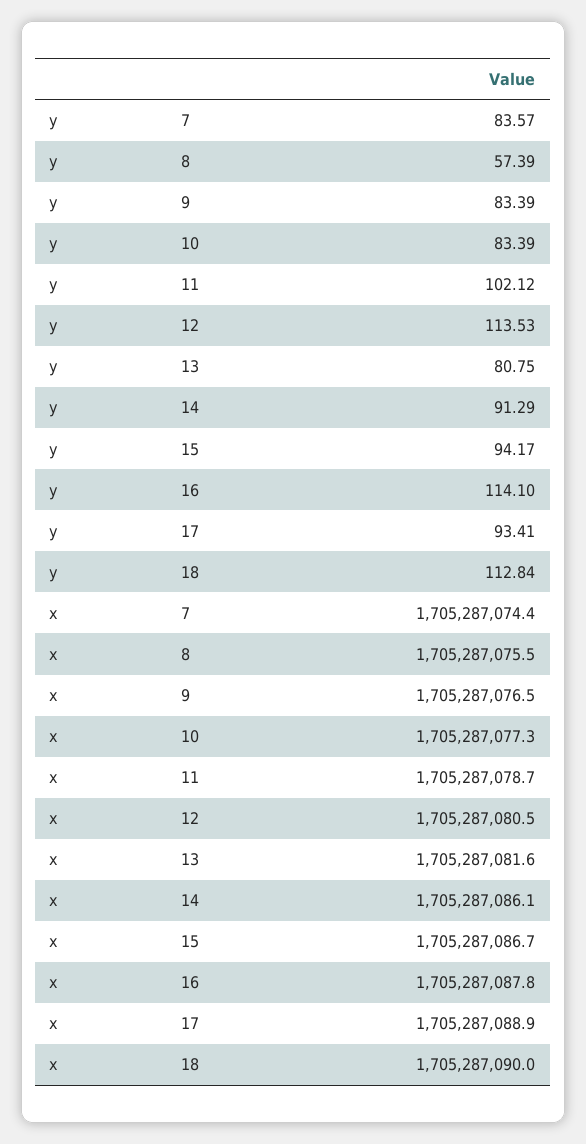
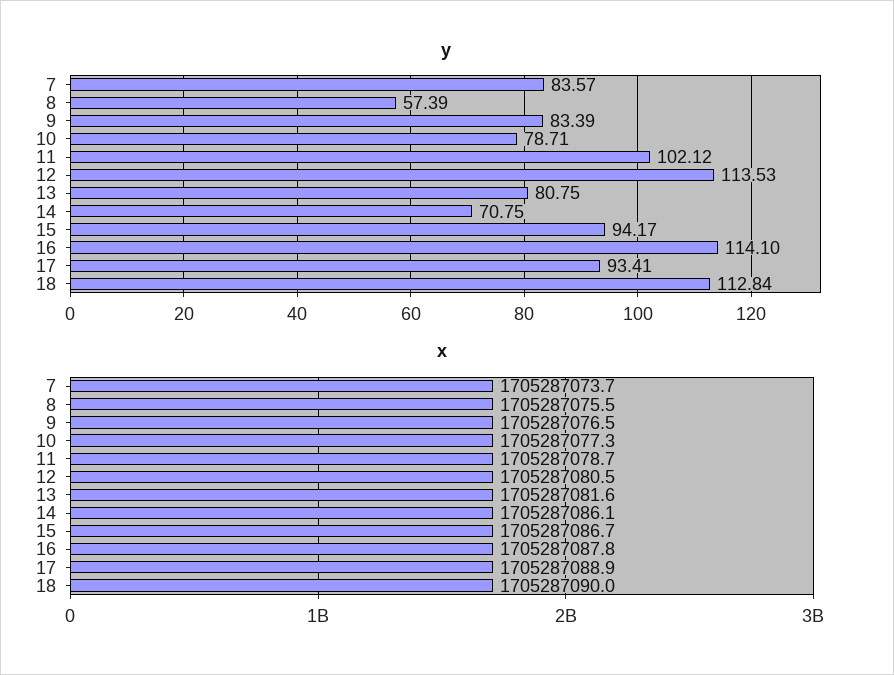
y, 10: 83.39 -> 78.71
y, 14: 91.29 -> 70.75
x, 7: 1705287074.4 -> 1705287073.7

